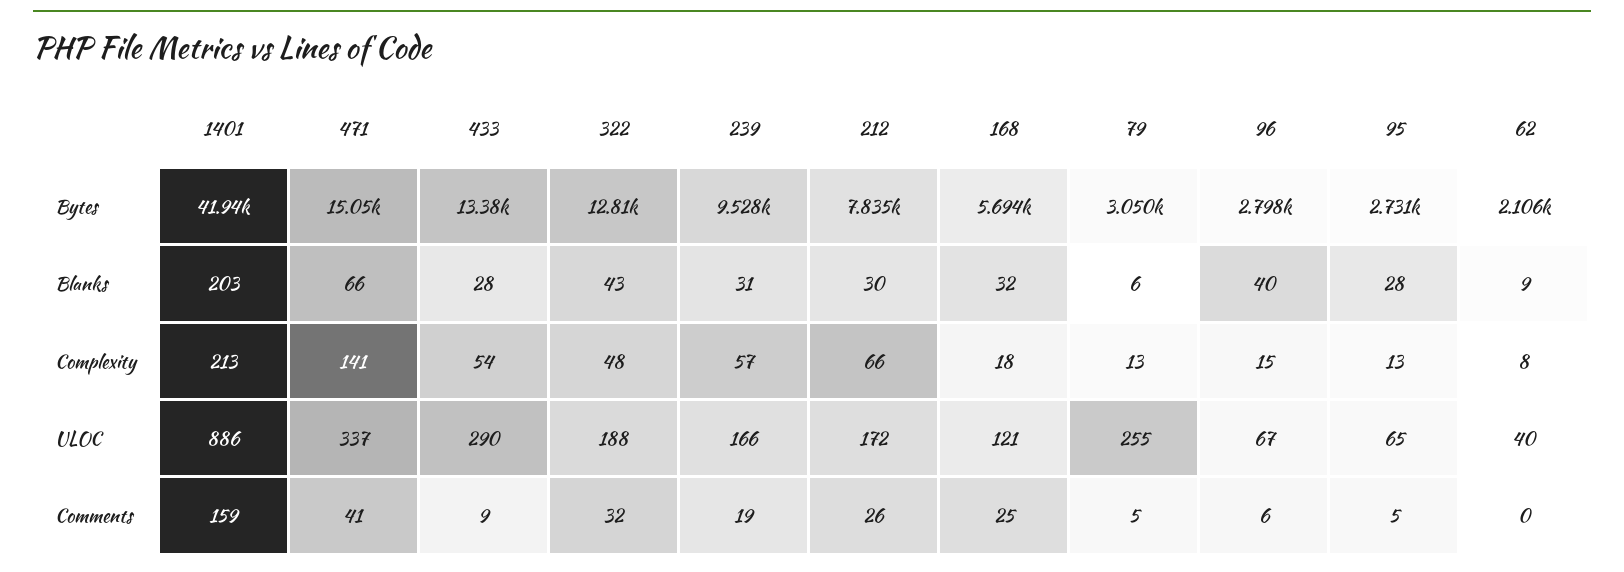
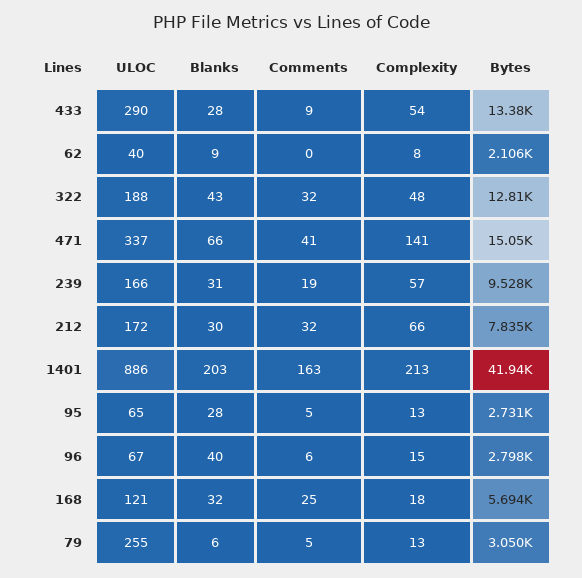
1401, Comments: 159 -> 163
212, Comments: 26 -> 32

